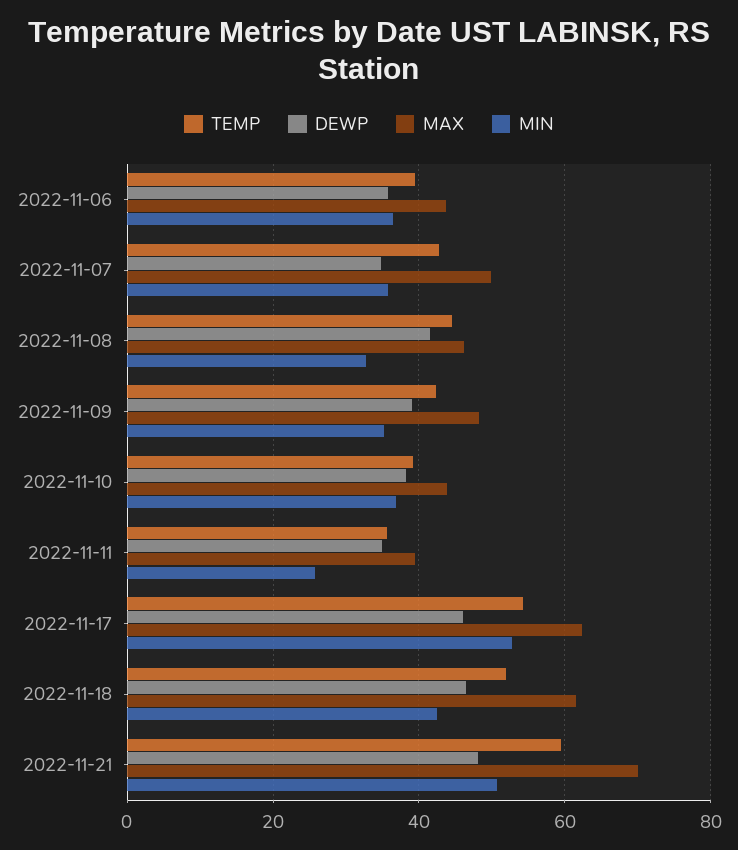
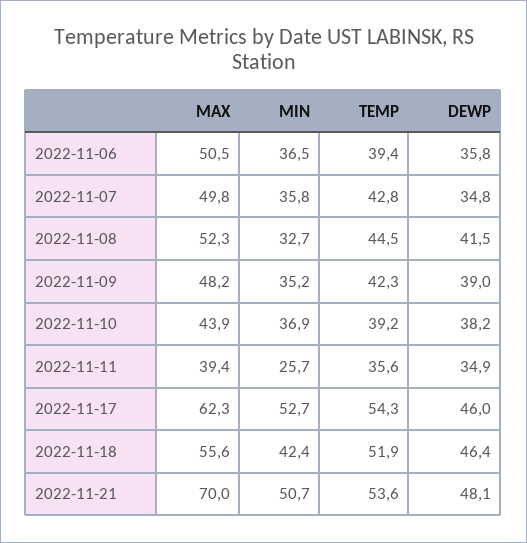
MAX, 2022-11-06: 44 -> 50.5
MAX, 2022-11-08: 46 -> 52.3
MAX, 2022-11-18: 62 -> 55.6
TEMP, 2022-11-21: 60 -> 53.6

